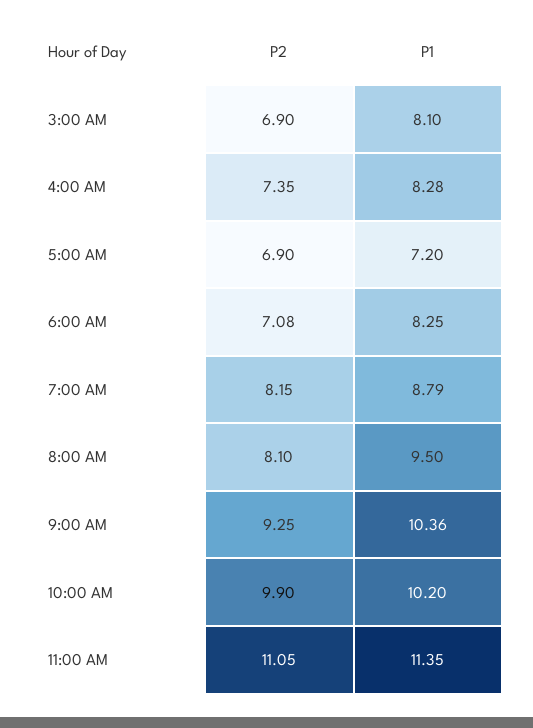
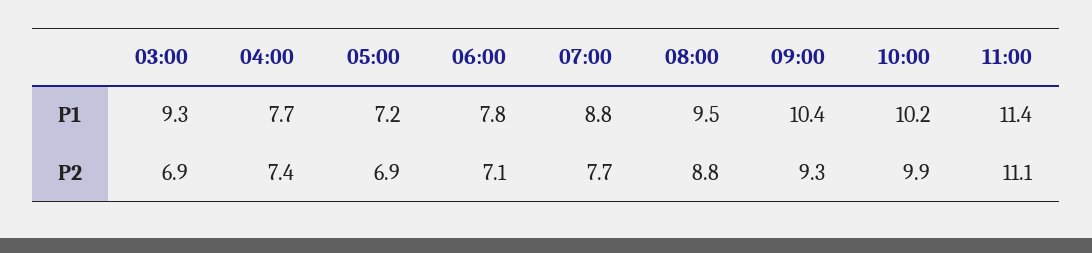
P1, 3:00 AM: 8.1 -> 9.3
P1, 4:00 AM: 8.28 -> 7.7
P1, 6:00 AM: 8.25 -> 7.8
P2, 7:00 AM: 8.15 -> 7.7
P2, 8:00 AM: 8.1 -> 8.8

